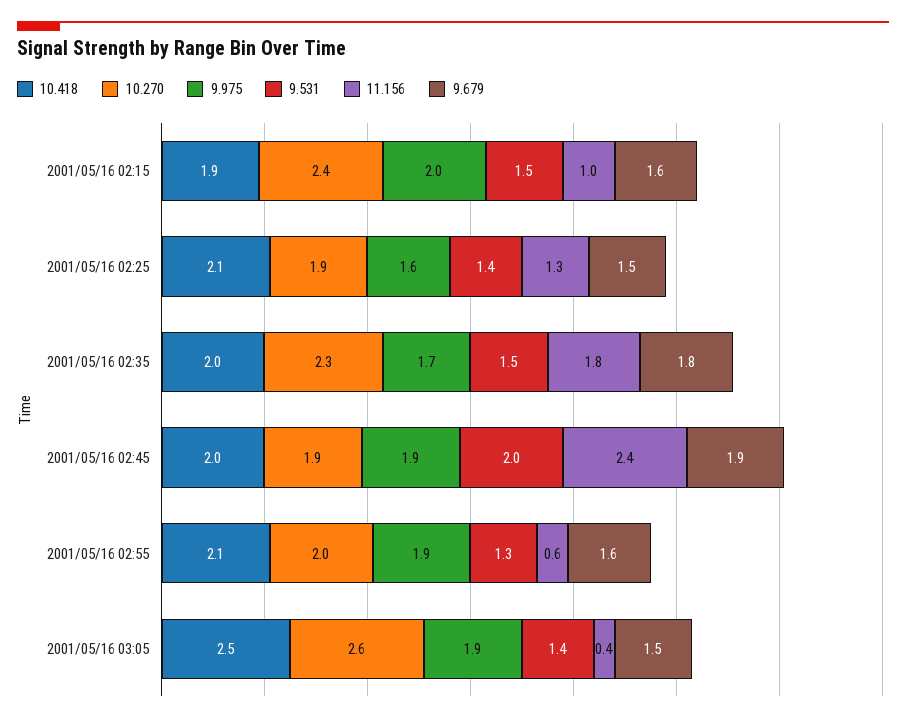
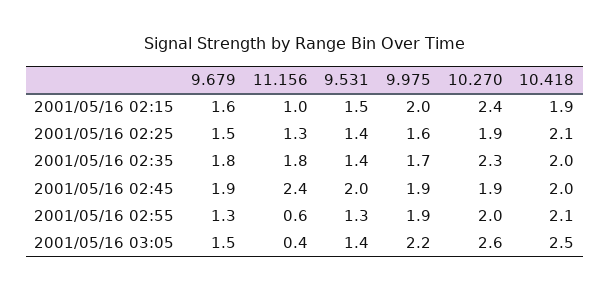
9.531, 2001/05/16 02:35: 1.5 -> 1.4
9.679, 2001/05/16 02:55: 1.6 -> 1.3
9.975, 2001/05/16 03:05: 1.9 -> 2.2

